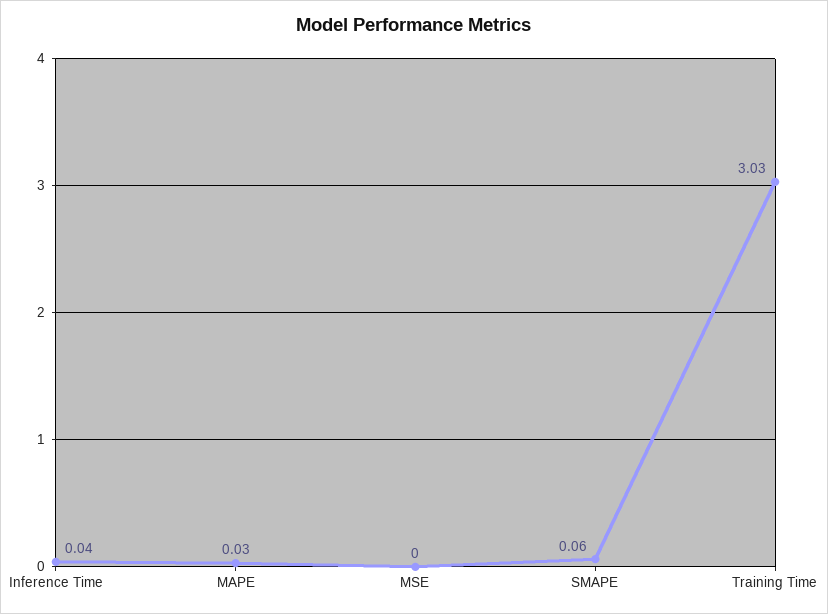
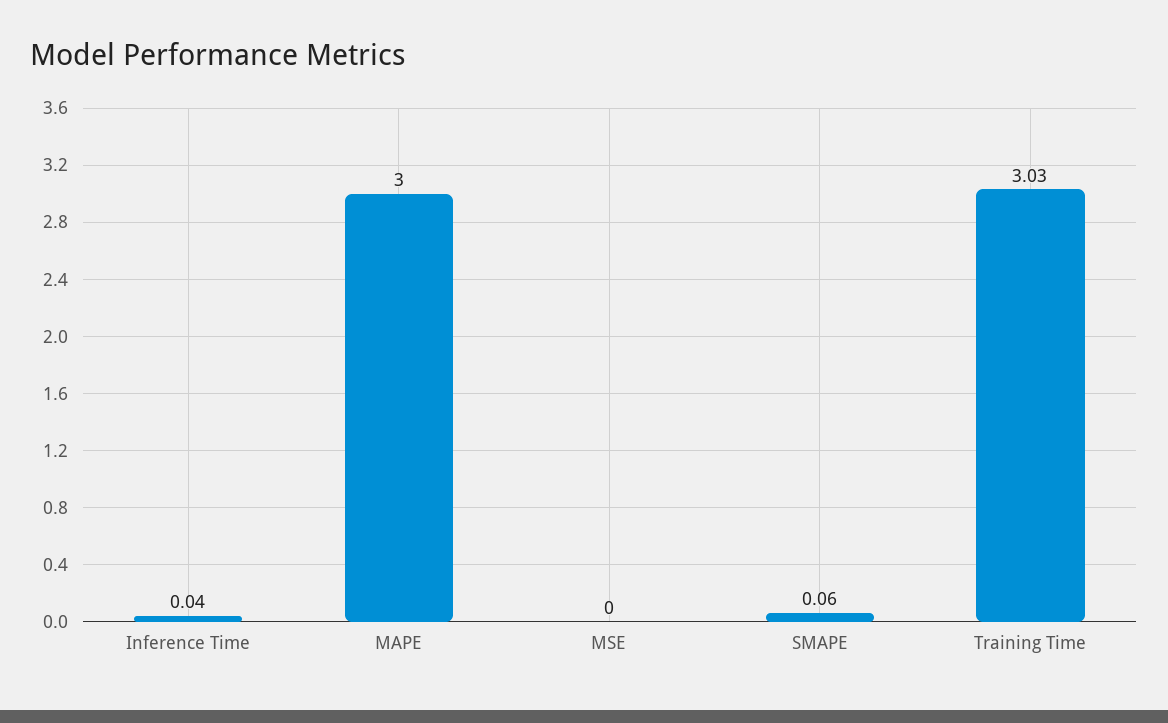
MAPE: 0.03 -> 3

